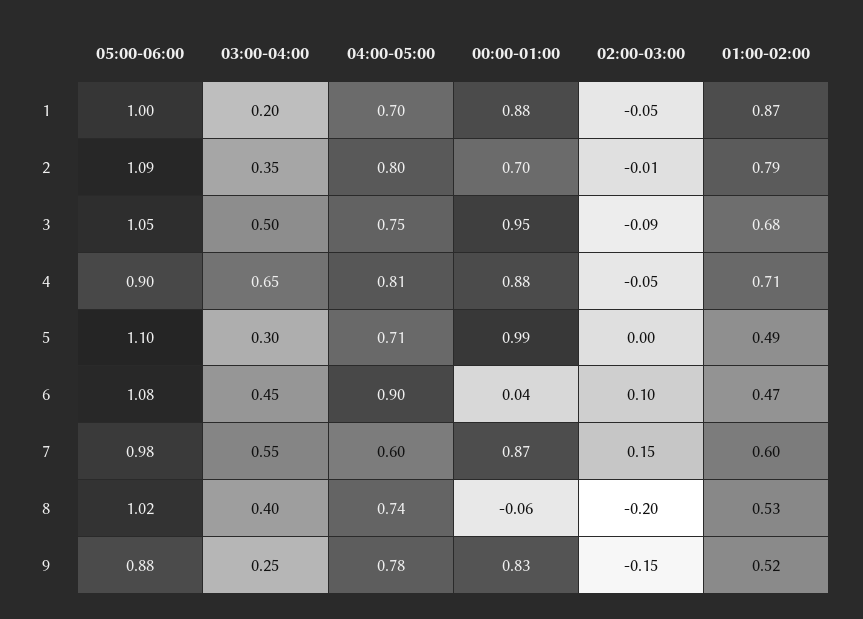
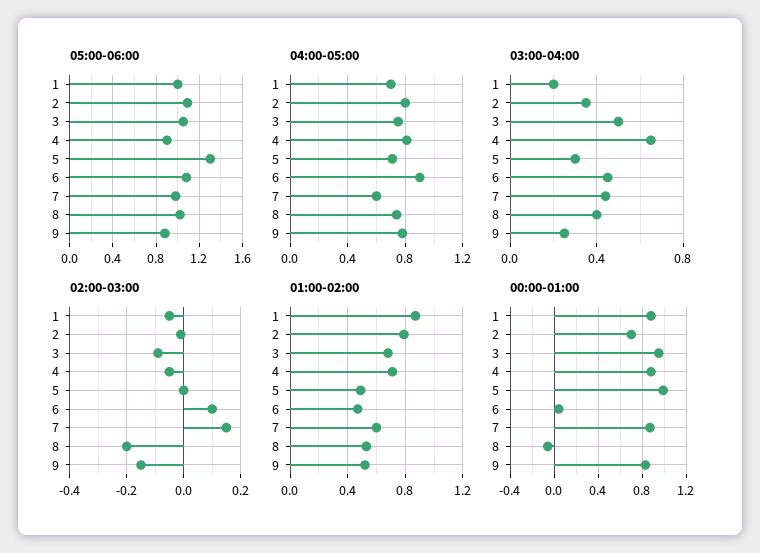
05:00-06:00, 5: 1.1 -> 1.3
03:00-04:00, 7: 0.55 -> 0.45

